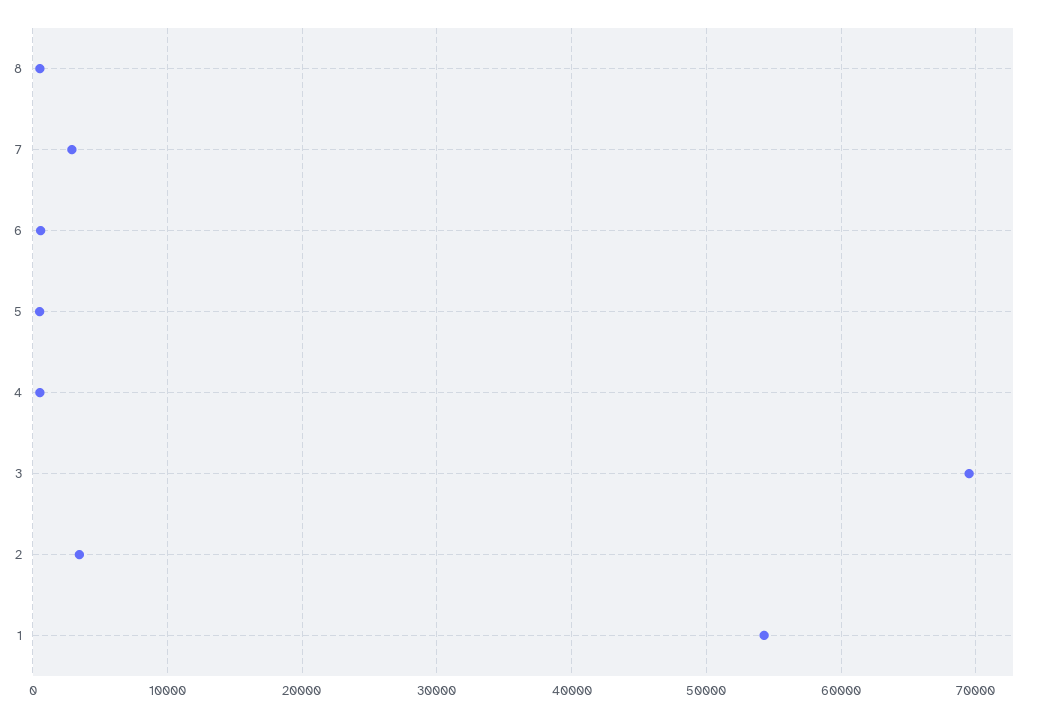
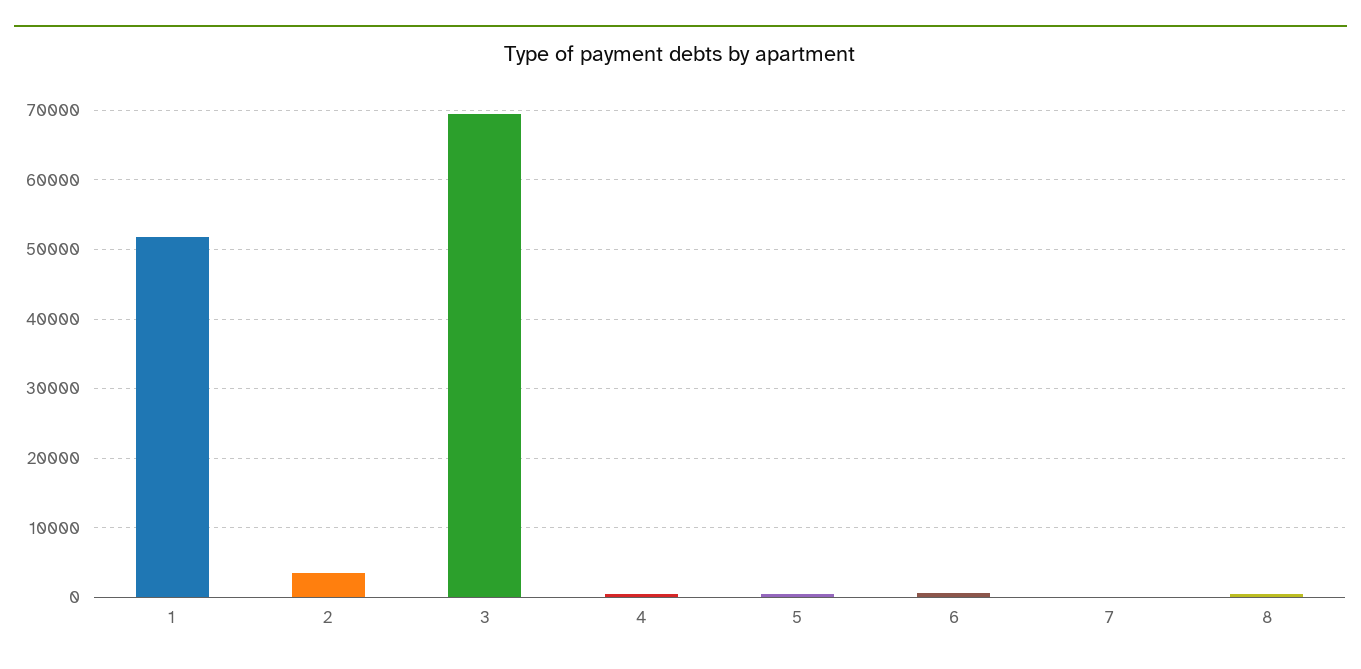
7: 3000 -> 0
1: 54000 -> 52000

